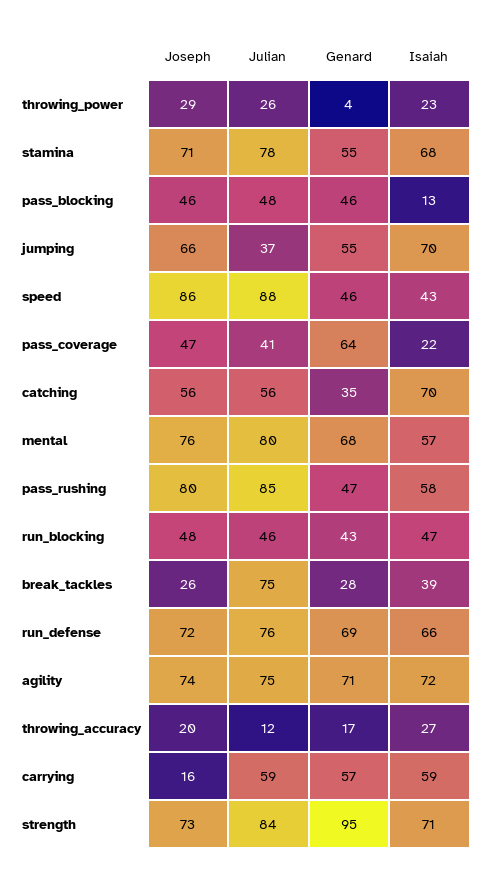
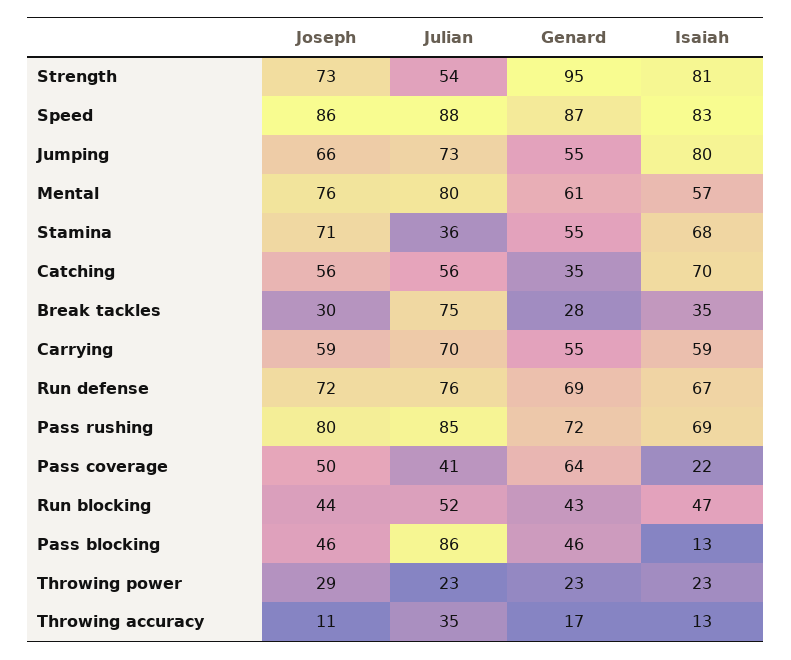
Julian, throwing_power: 26 -> 23
Genard, throwing_power: 4 -> 23
Julian, stamina: 78 -> 36
Julian, pass_blocking: 48 -> 86
Julian, jumping: 37 -> 73
Isaiah, jumping: 70 -> 80
Genard, speed: 46 -> 87
Isaiah, speed: 43 -> 83
Joseph, pass_coverage: 47 -> 50
Genard, mental: 68 -> 61
Genard, pass_rushing: 47 -> 72
Isaiah, pass_rushing: 58 -> 69
Joseph, run_blocking: 48 -> 44
Julian, run_blocking: 46 -> 52
Joseph, break_tackles: 26 -> 30
Isaiah, break_tackles: 39 -> 35
Isaiah, run_defense: 66 -> 67
Joseph, agility: 74 -> none
Julian, agility: 75 -> none
Genard, agility: 71 -> none
Isaiah, agility: 72 -> none
Joseph, throwing_accuracy: 20 -> 11
Julian, throwing_accuracy: 12 -> 35
Isaiah, throwing_accuracy: 27 -> 13
Joseph, carrying: 16 -> 59
Julian, carrying: 59 -> 70
Genard, carrying: 57 -> 55
Julian, strength: 84 -> 54
Isaiah, strength: 71 -> 81

